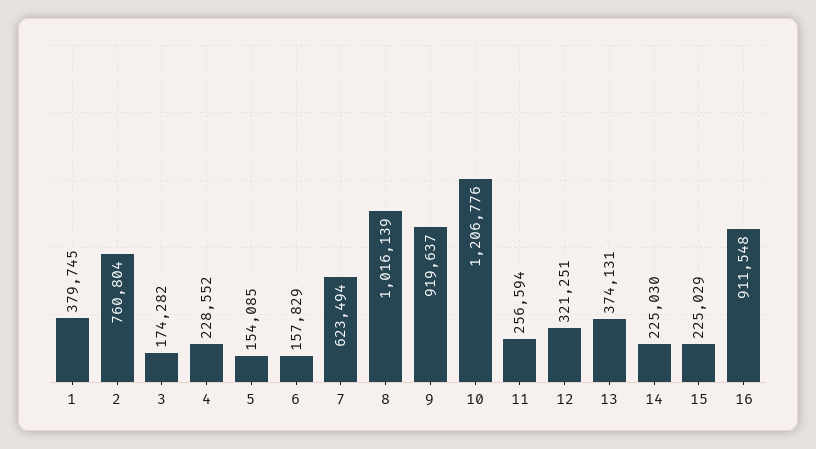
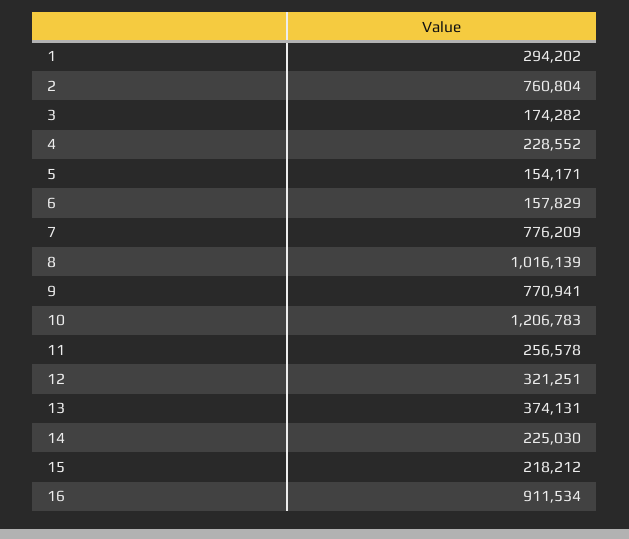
1: 379745 -> 294202
5: 154085 -> 154171
7: 623494 -> 776209
9: 919637 -> 770941
10: 1206776 -> 1206783
11: 256594 -> 256578
15: 225029 -> 218212
16: 911548 -> 911534

